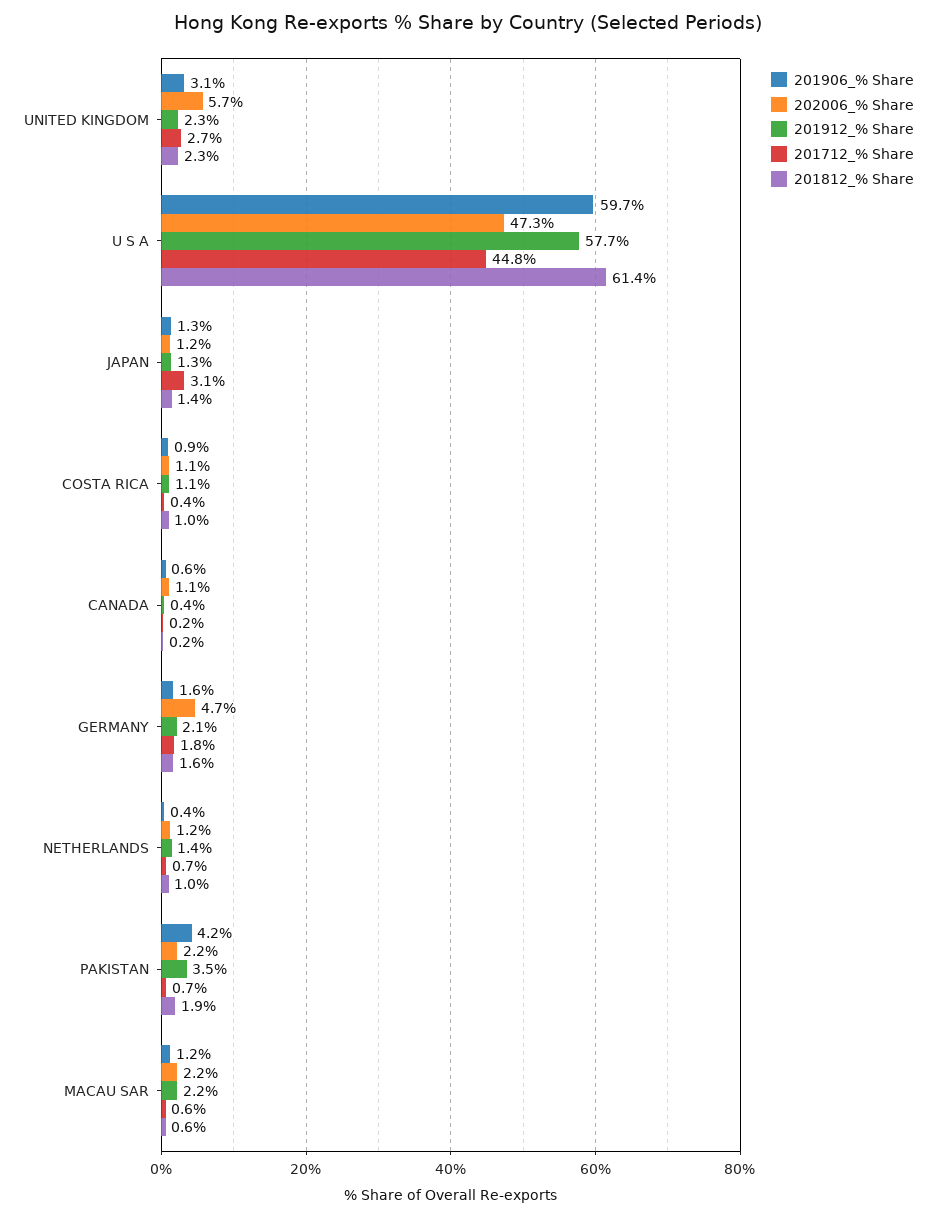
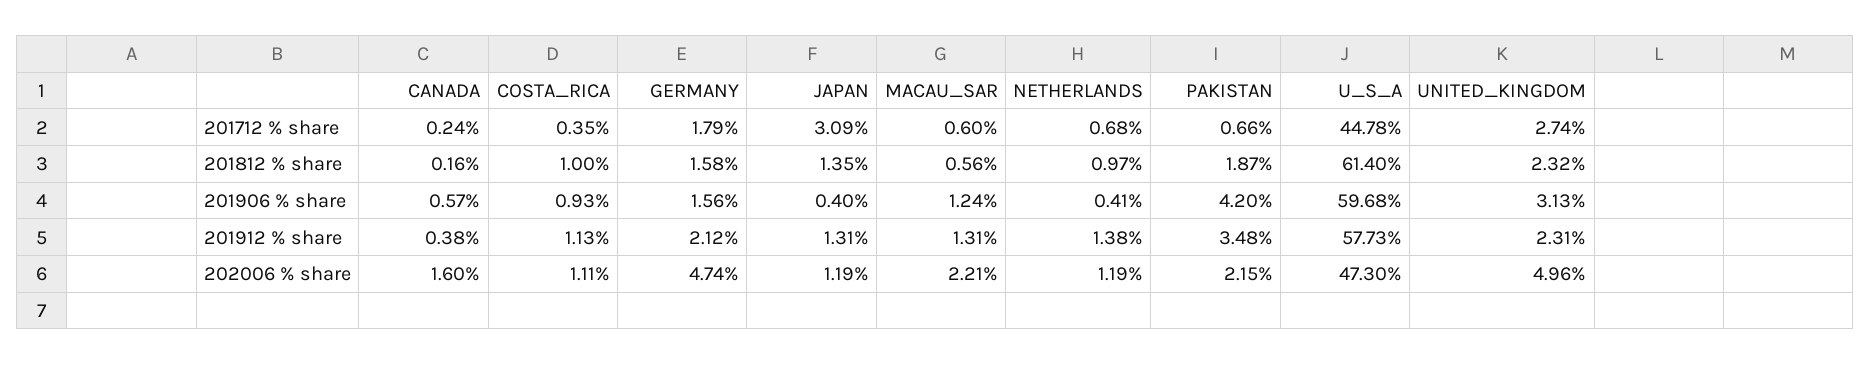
202006_% Share, UNITED KINGDOM: 5.7 -> 4.96
201906_% Share, JAPAN: 1.3 -> 0.4
202006_% Share, CANADA: 1.1 -> 1.6
201912_% Share, MACAU SAR: 2.2 -> 1.31

